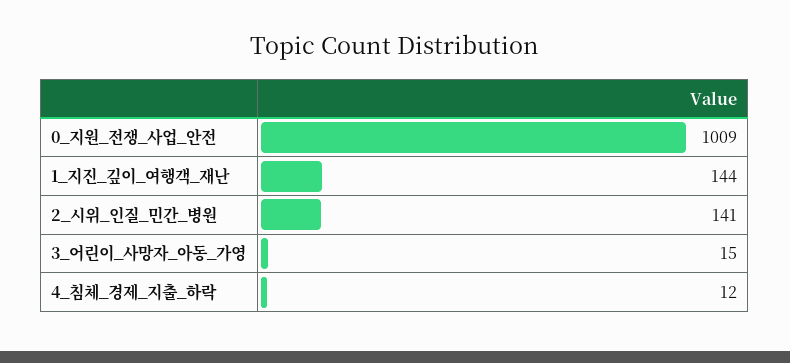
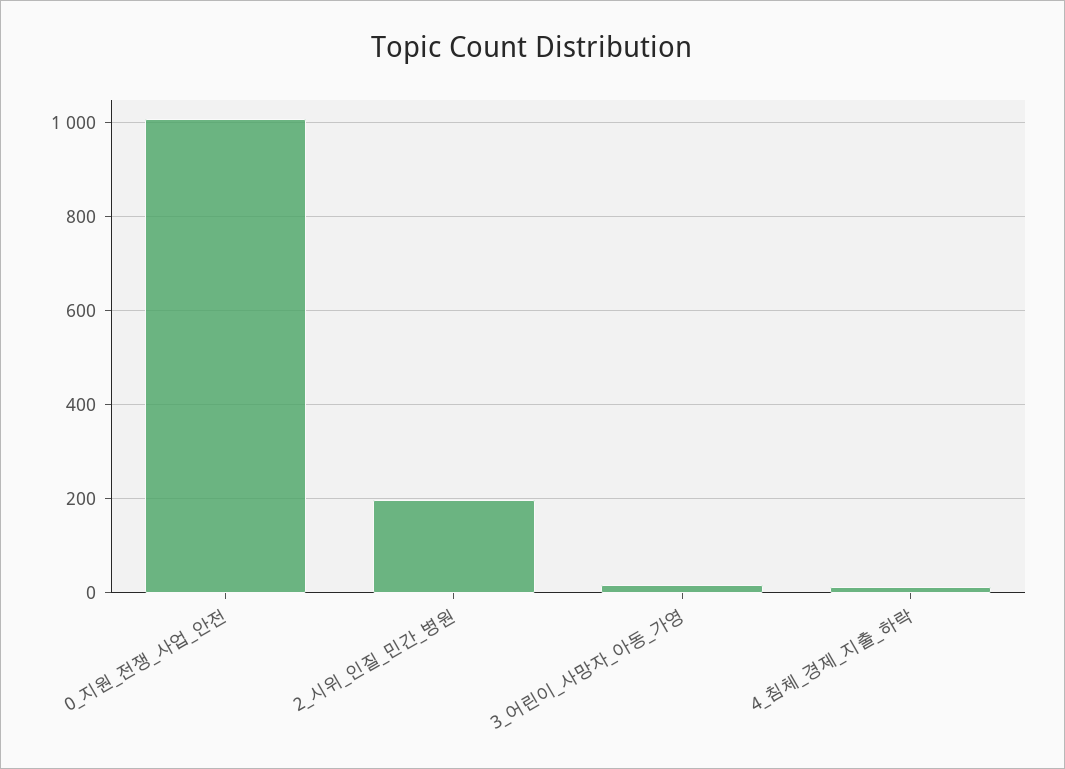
1_지진_깊이_여행객_재난: 144 -> none
2_시위_인질_민간_병원: 141 -> 200

